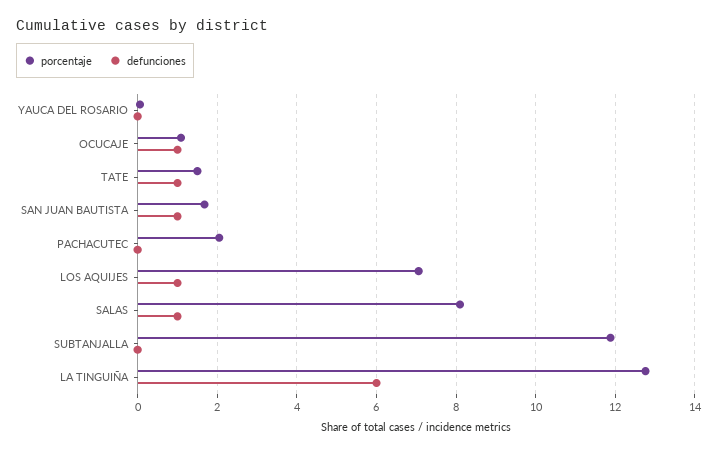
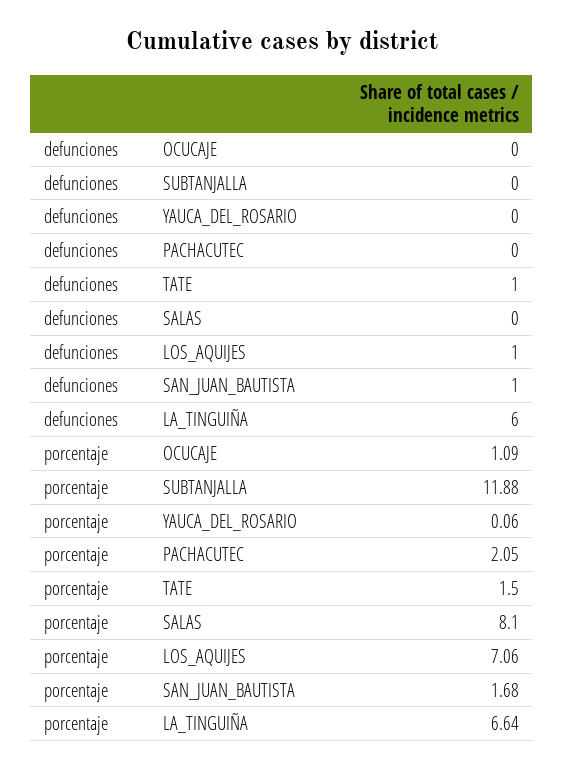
defunciones, OCUCAJE: 1 -> 0
defunciones, SALAS: 1 -> 0
porcentaje, LA TINGUIÑA: 12.8 -> 6.64

